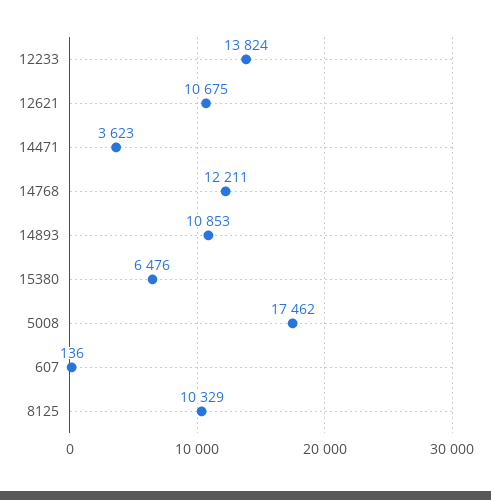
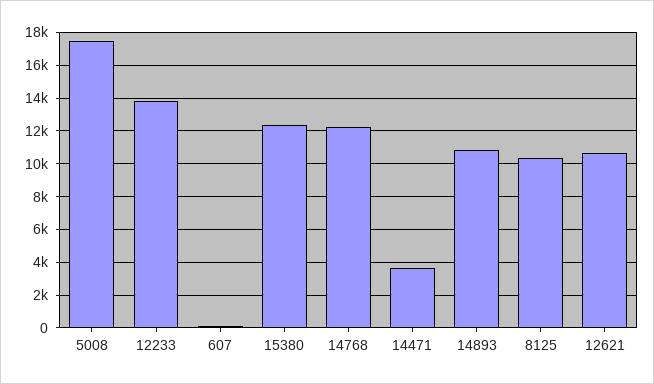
15380: 6476 -> 12500

